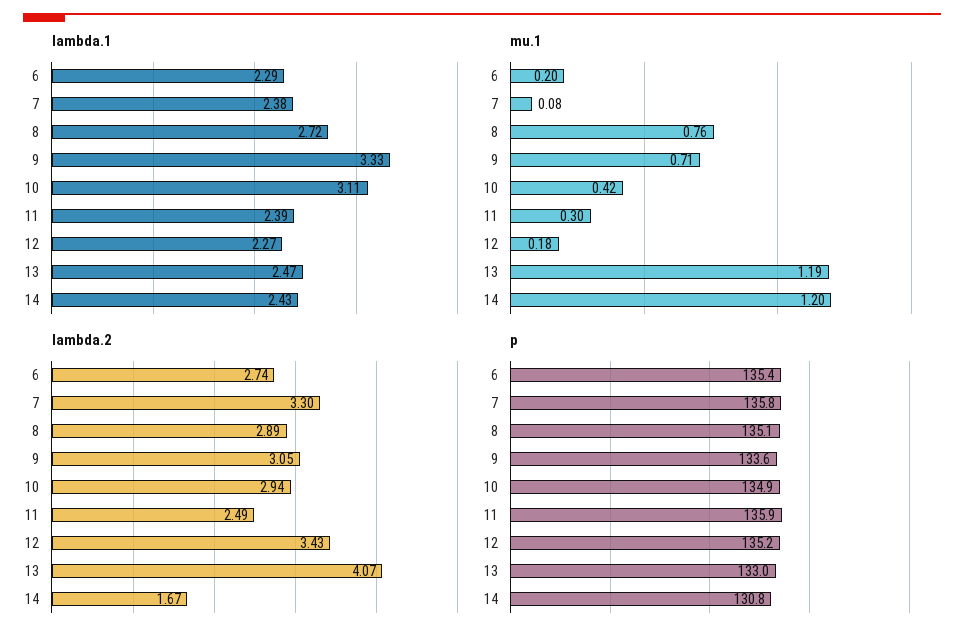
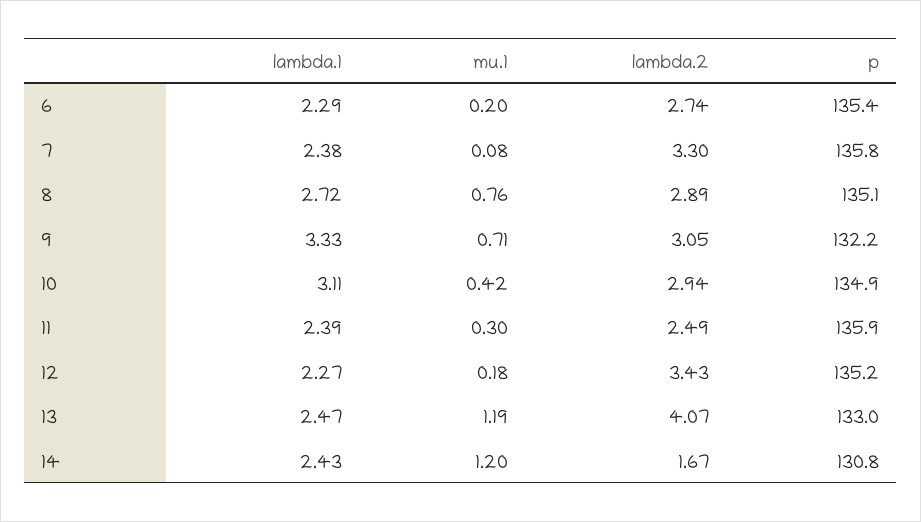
p, 9: 133.6 -> 132.2

